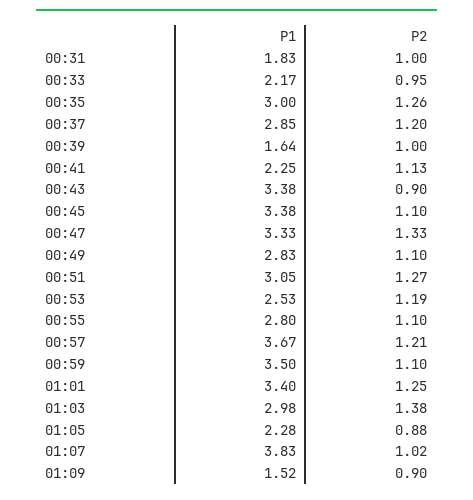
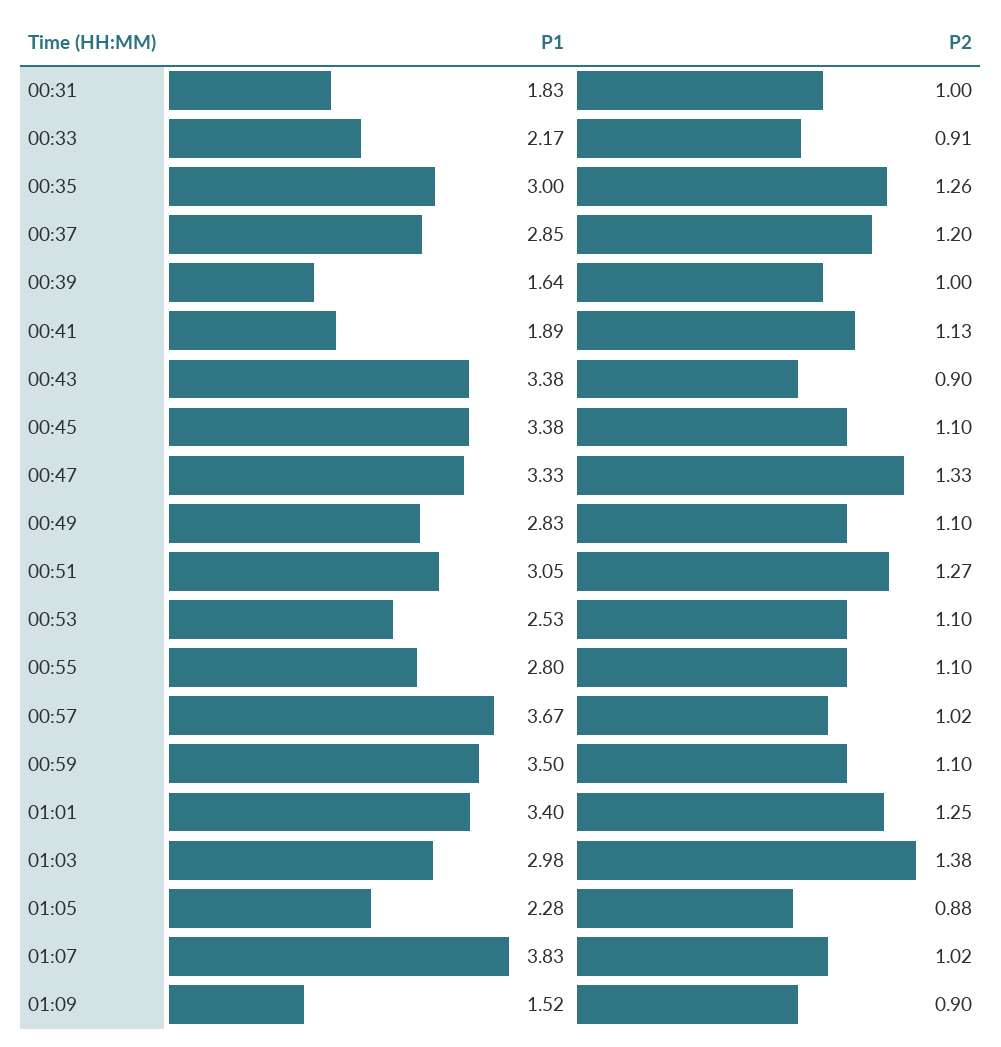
P2, 00:33: 0.95 -> 0.91
P1, 00:41: 2.25 -> 1.89
P2, 00:53: 1.19 -> 1.1
P2, 00:57: 1.21 -> 1.02

